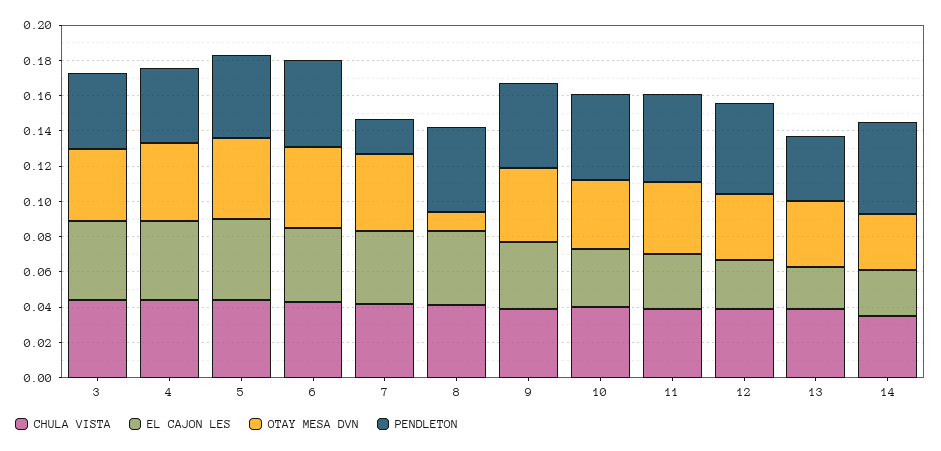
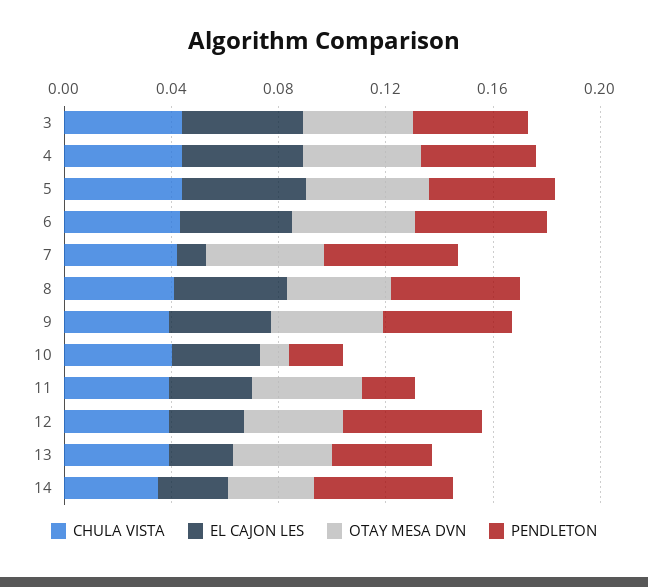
EL CAJON LES, 7: 0.04 -> 0.01
PENDLETON, 7: 0.02 -> 0.05
OTAY MESA DVN, 8: 0.01 -> 0.04
OTAY MESA DVN, 10: 0.04 -> 0.01
PENDLETON, 10: 0.05 -> 0.02
PENDLETON, 11: 0.05 -> 0.02

